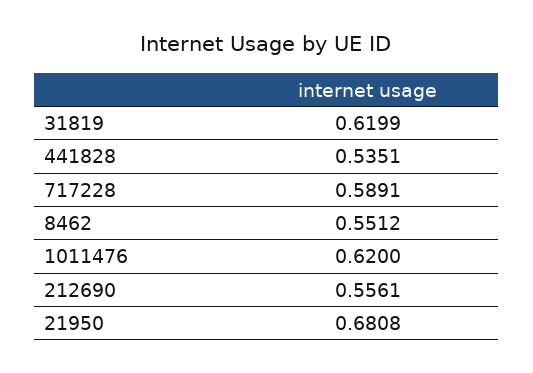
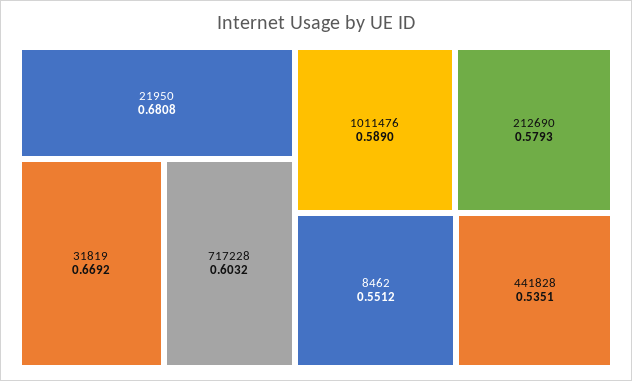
31819: 0.6199 -> 0.6692
717228: 0.5891 -> 0.6032
1011476: 0.62 -> 0.589
212690: 0.5561 -> 0.5793

